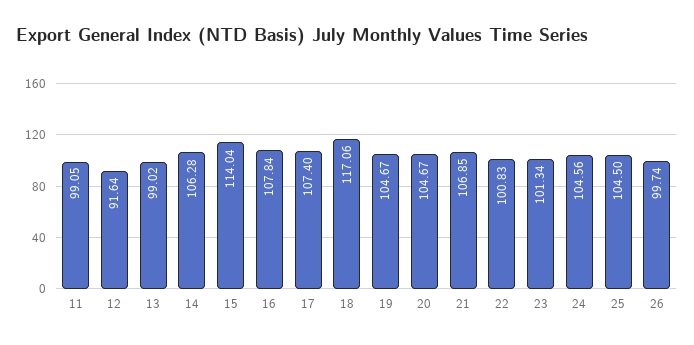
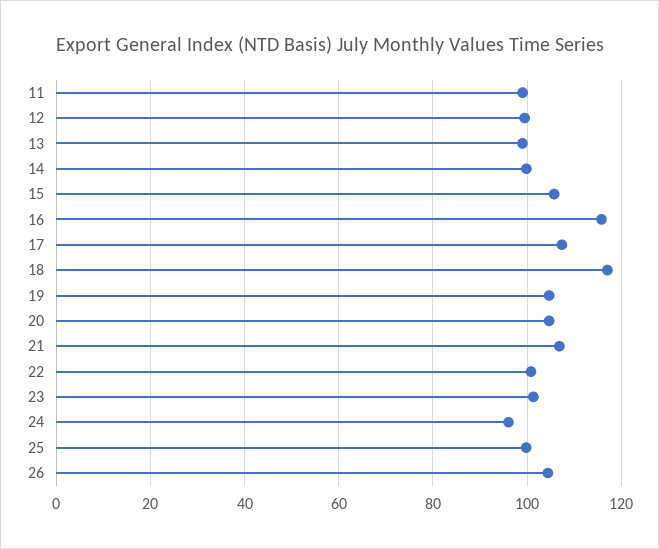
12: 91.64 -> 100
14: 106.28 -> 100
15: 114.04 -> 106
16: 107.84 -> 116
24: 104.56 -> 96
25: 104.5 -> 100
26: 99.74 -> 104

